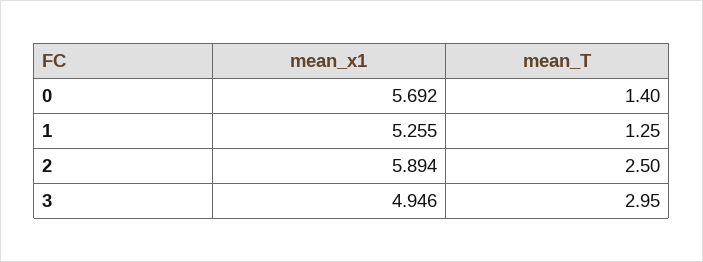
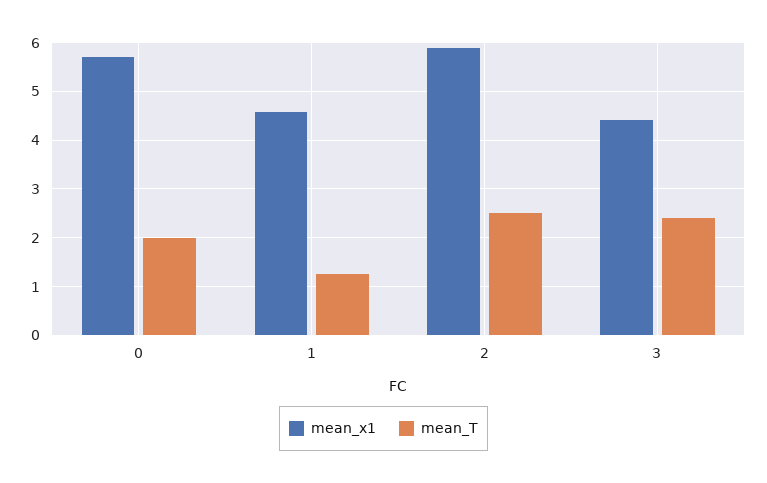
mean_T, 0: 1.4 -> 2
mean_x1, 1: 5.255 -> 4.6
mean_x1, 3: 4.946 -> 4.4
mean_T, 3: 2.95 -> 2.4

